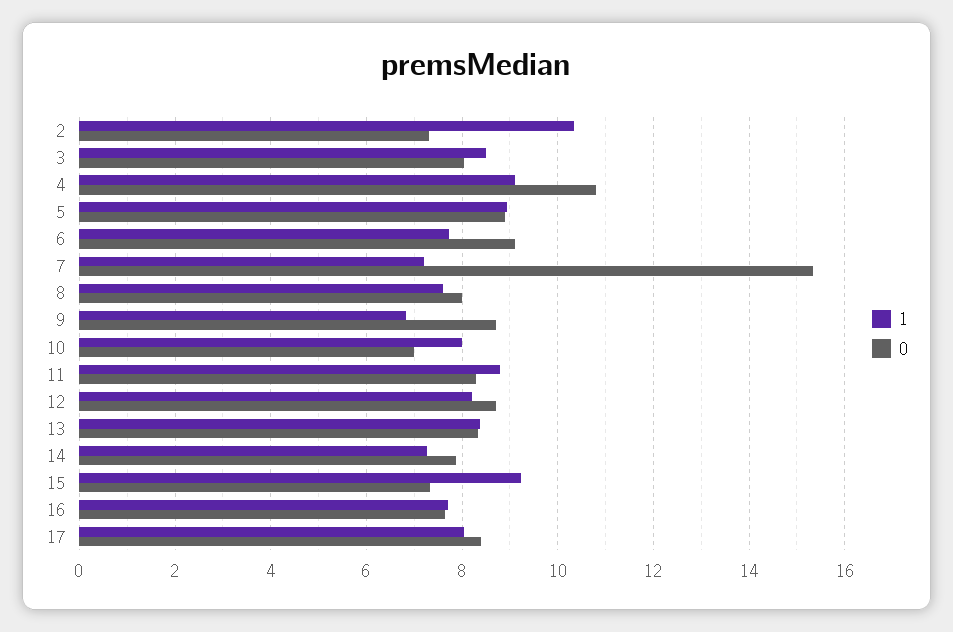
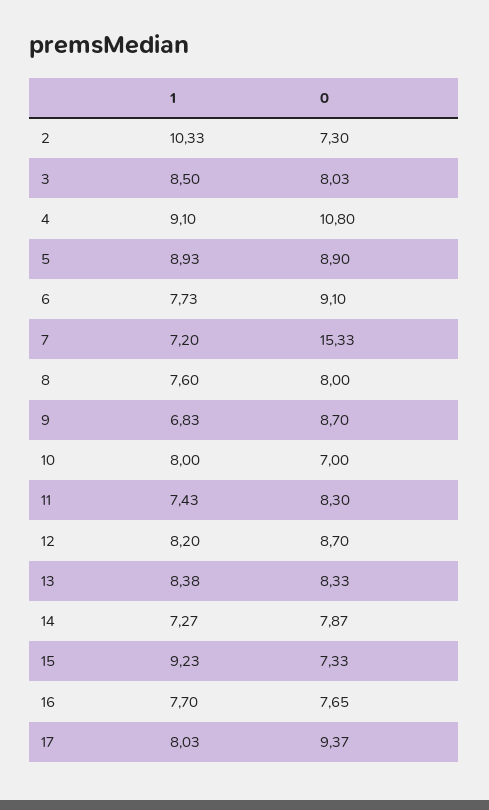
1, 11: 8.8 -> 7.43
0, 17: 8.4 -> 9.37

